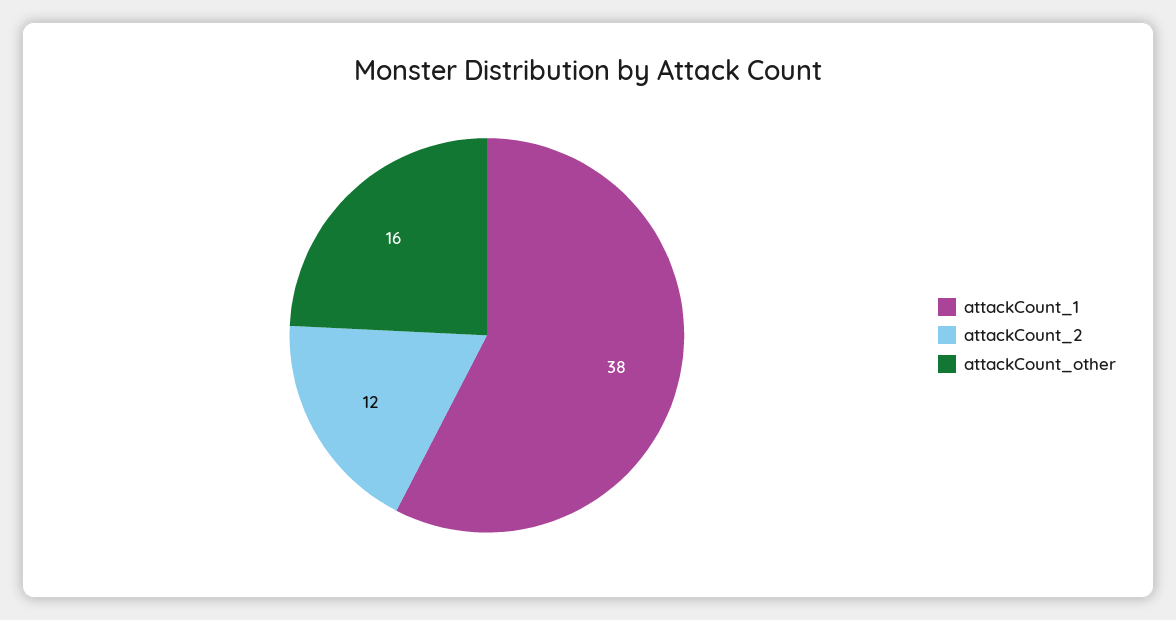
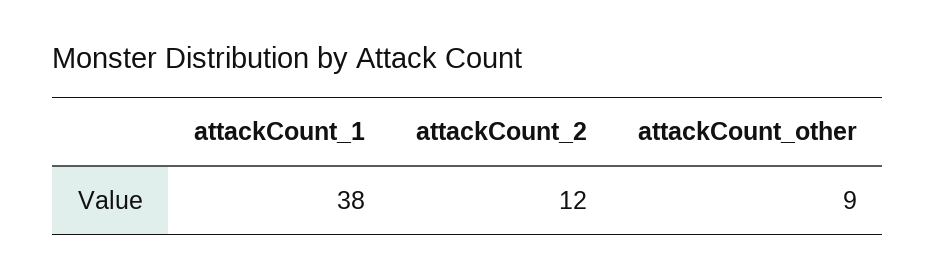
attackCount_other: 16 -> 9

